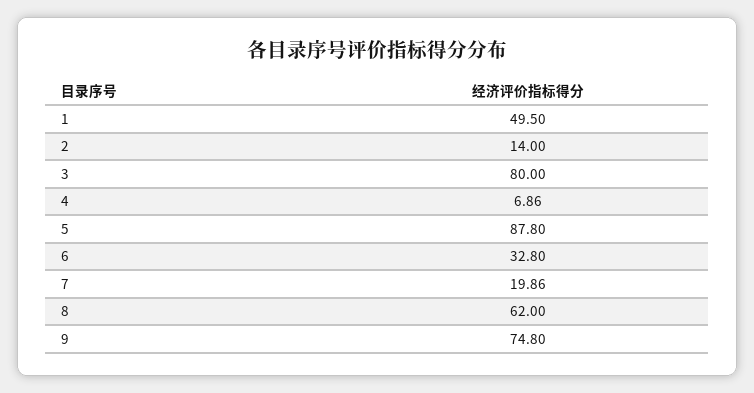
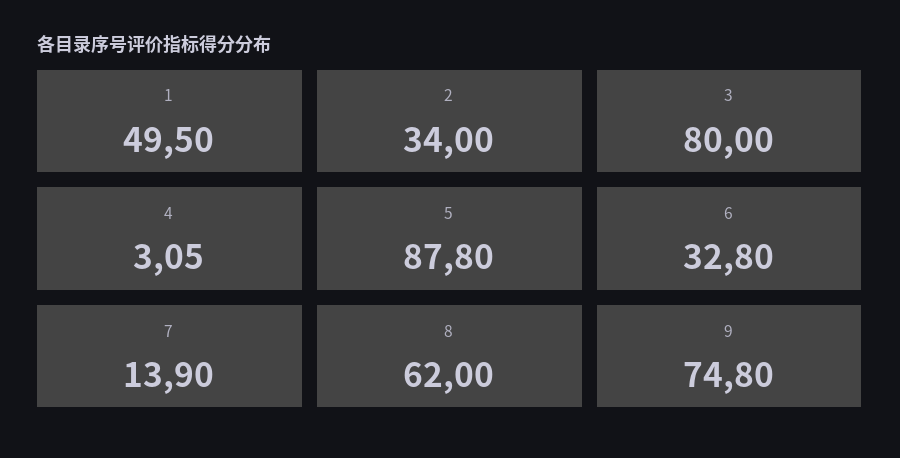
2: 14 -> 34
4: 6.86 -> 3.05
7: 19.86 -> 13.9

